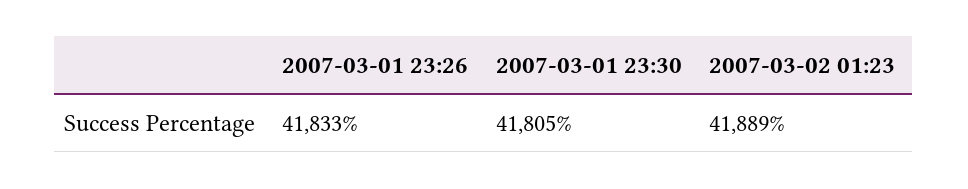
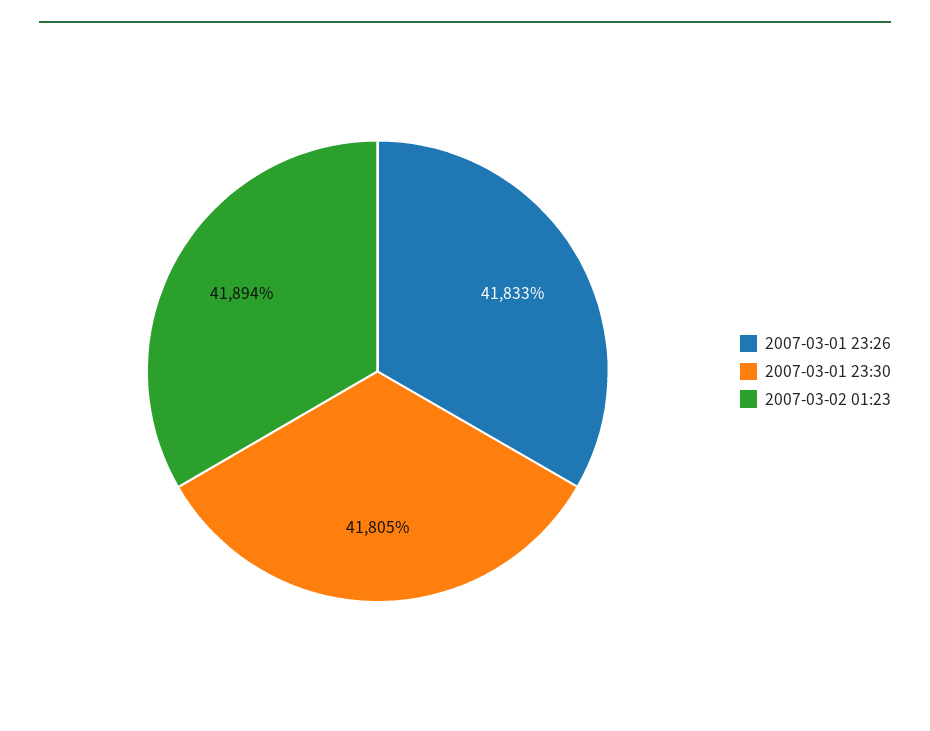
2007-03-02 01:23: 41889 -> 41894

